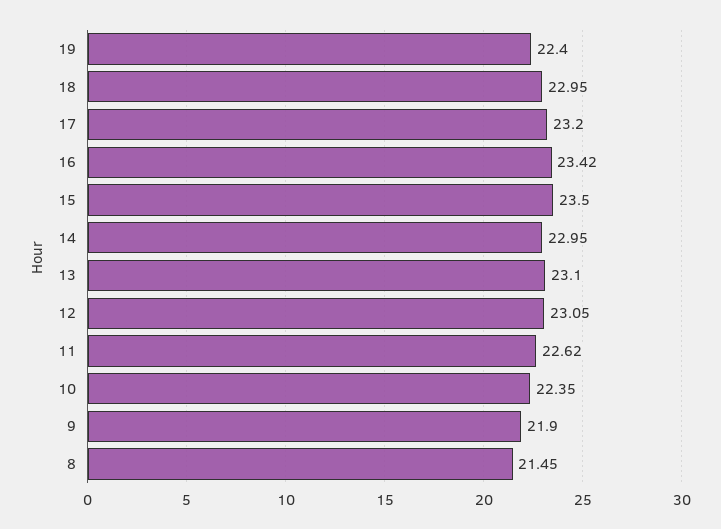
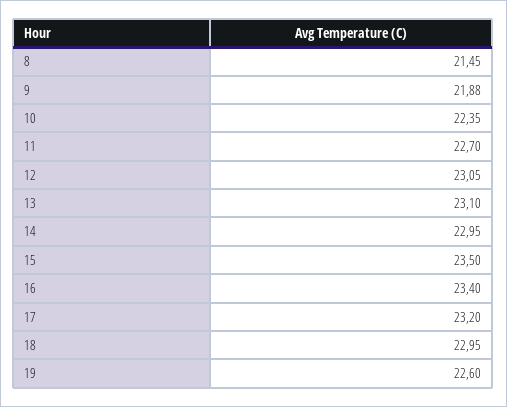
19: 22.4 -> 22.6
16: 23.42 -> 23.4
11: 22.62 -> 22.7
9: 21.9 -> 21.88

